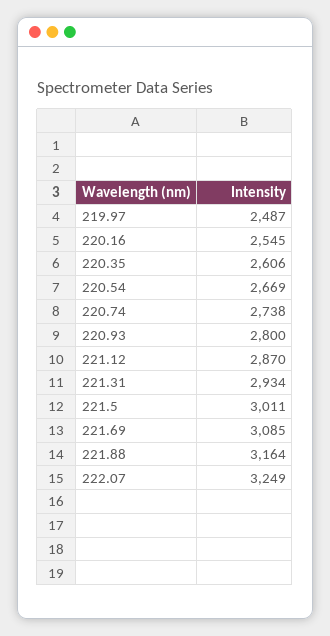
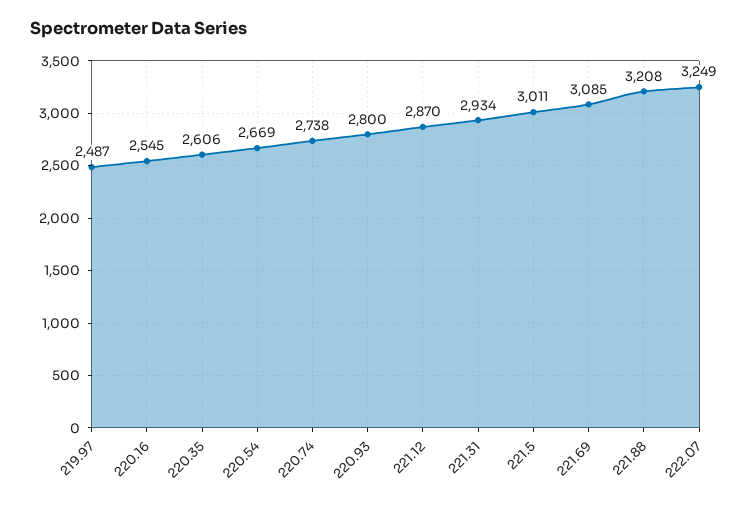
221.88: 3164 -> 3208

